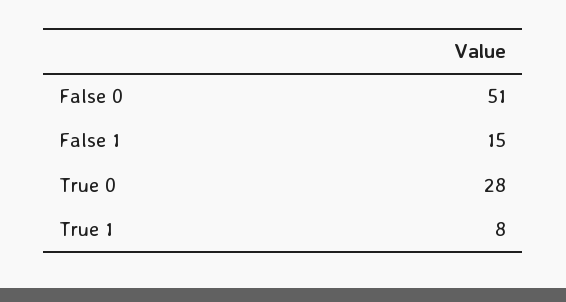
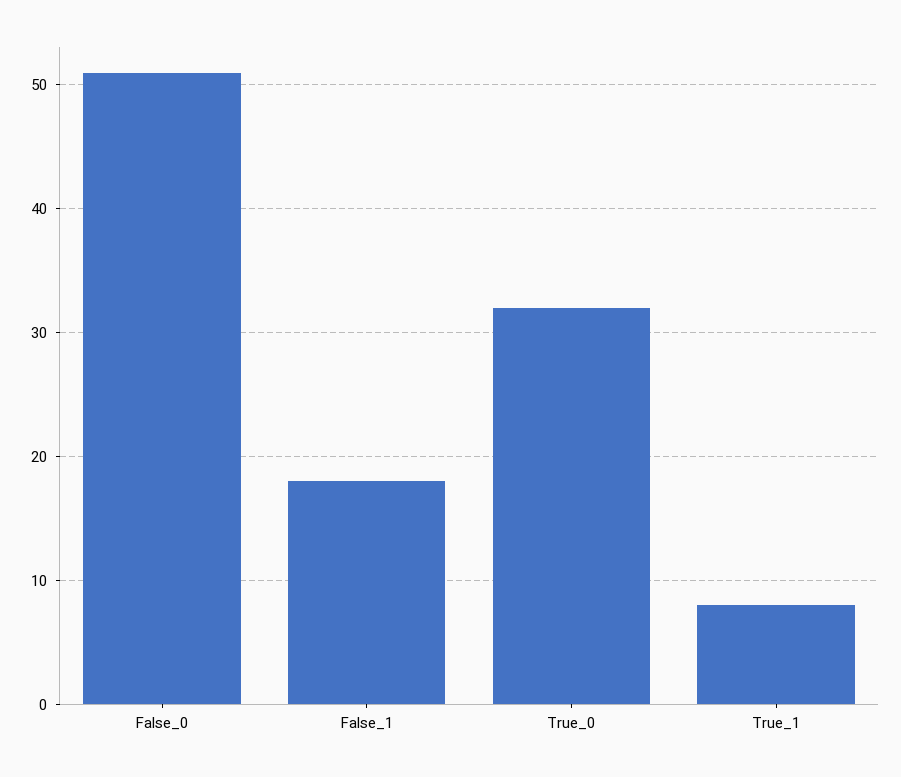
False 1: 15 -> 18
True 0: 28 -> 32

